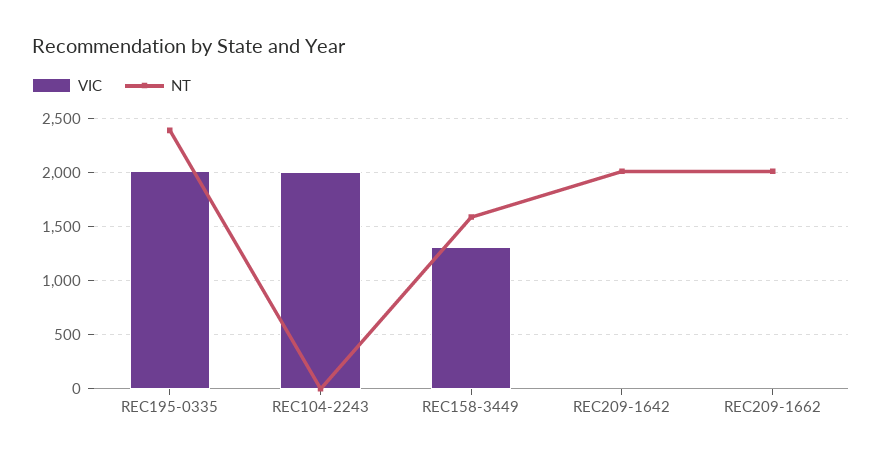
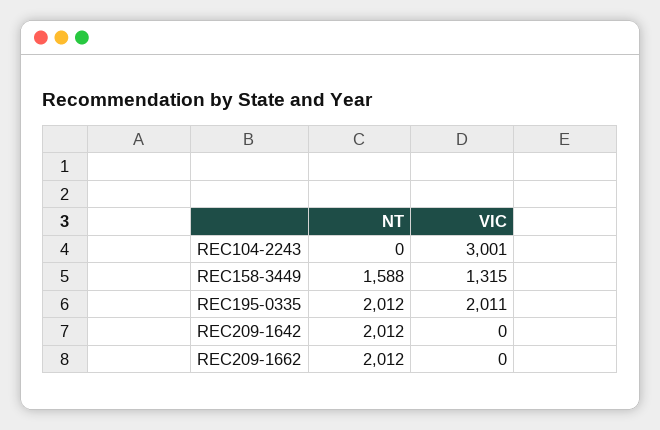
NT, REC195-0335: 2400 -> 2012
VIC, REC104-2243: 2000 -> 3001

